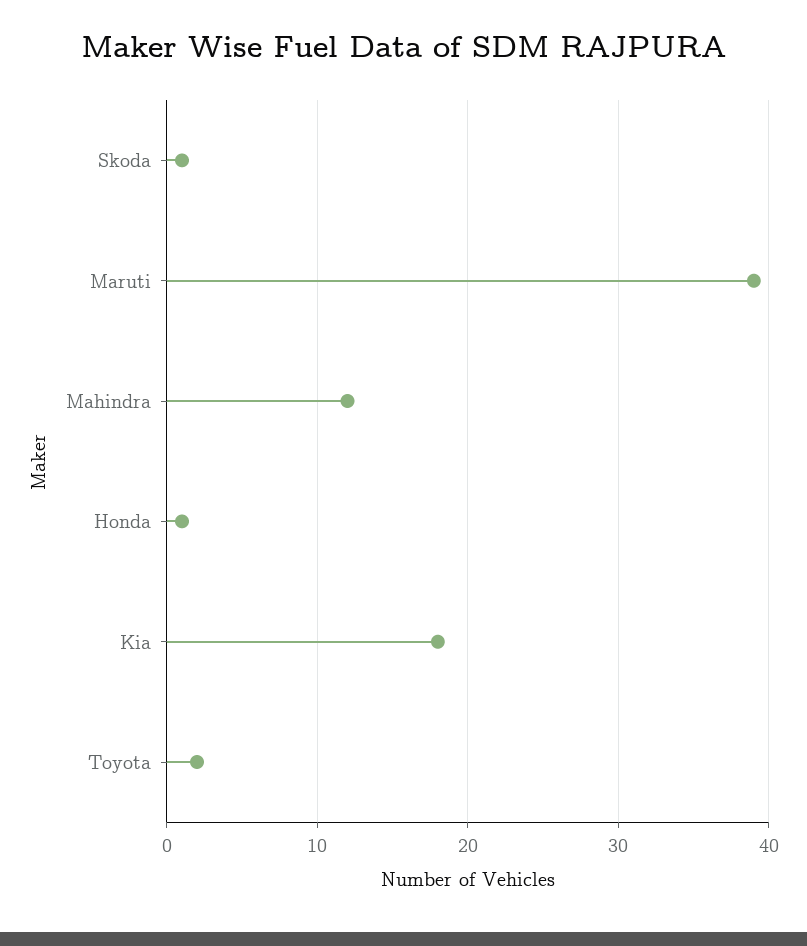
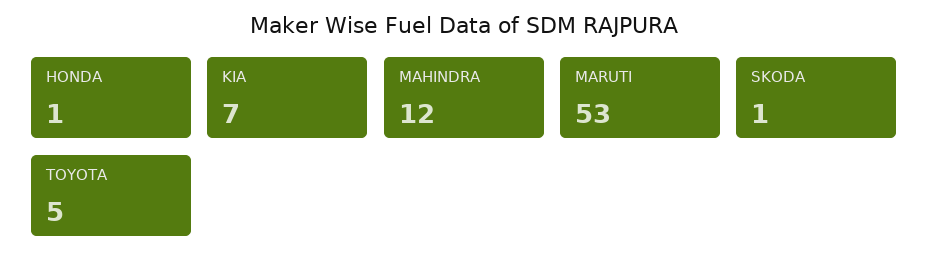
Maruti: 39 -> 53
Kia: 18 -> 7
Toyota: 2 -> 5

